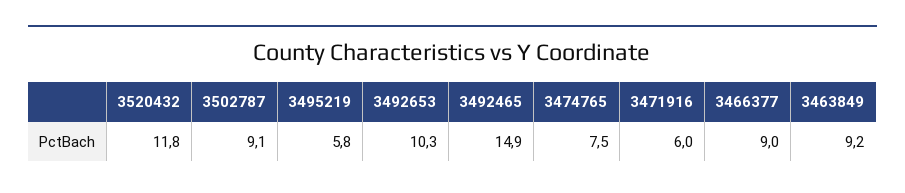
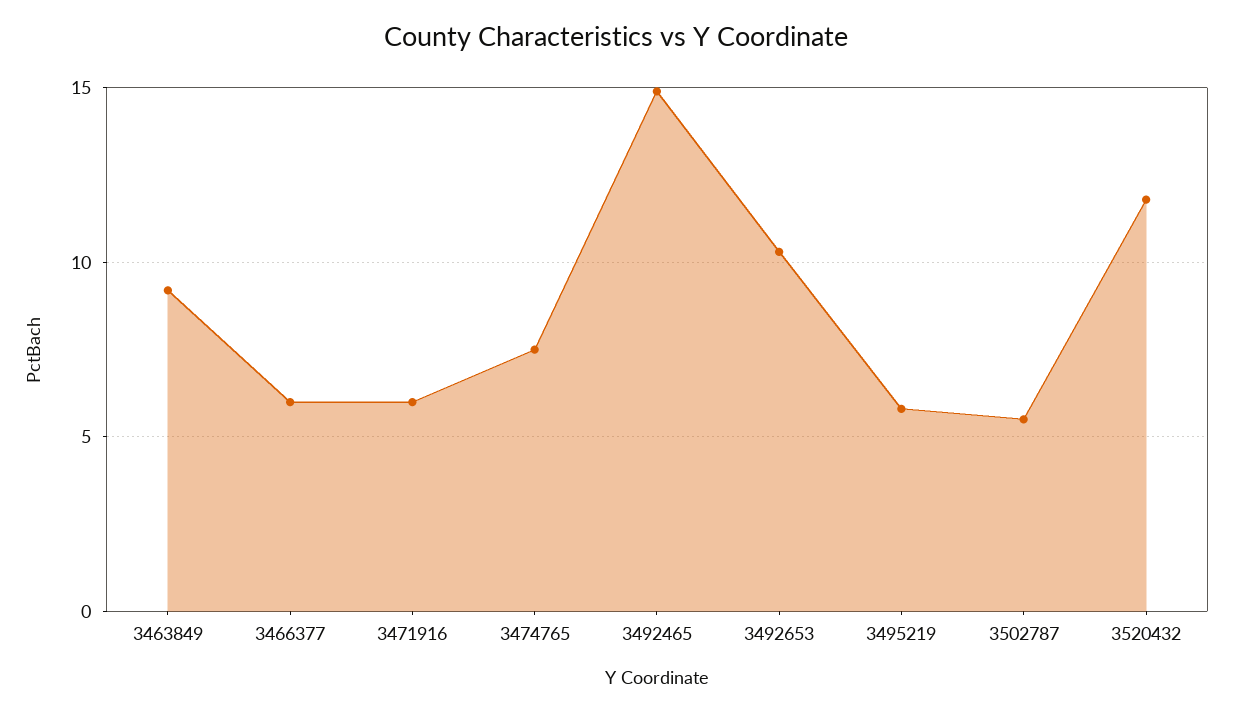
3502787: 9.1 -> 5.5
3466377: 9 -> 6

